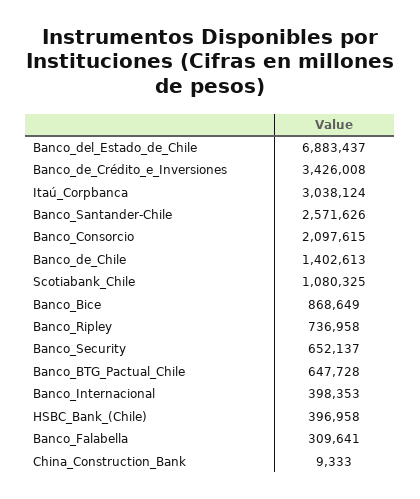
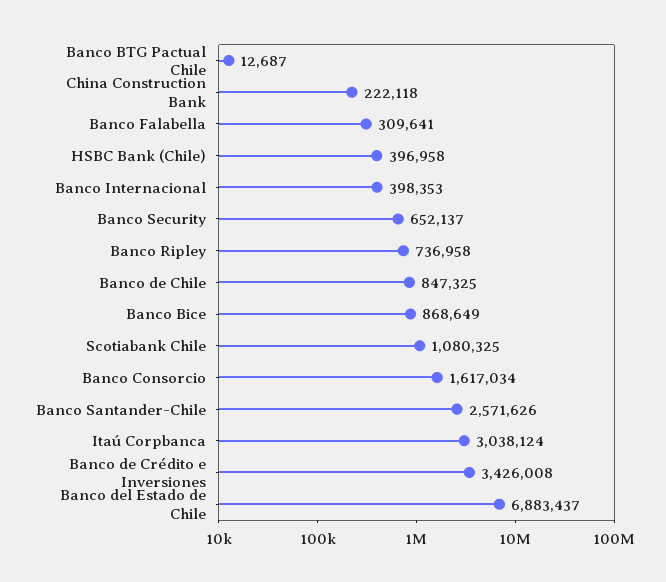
Banco_Consorcio: 2097615 -> 1617034
Banco_de_Chile: 1402613 -> 847325
Banco_BTG_Pactual_Chile: 647728 -> 12687
China_Construction_Bank: 9333 -> 222118

